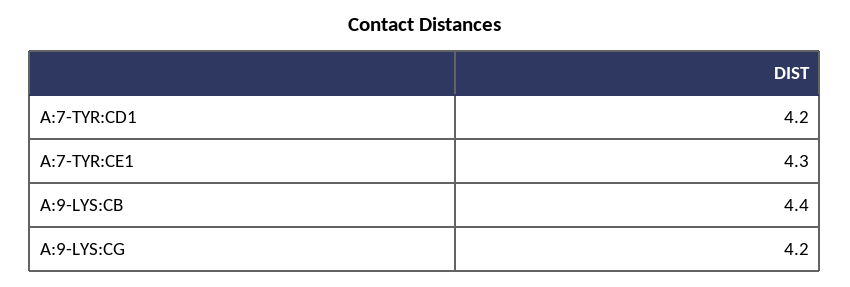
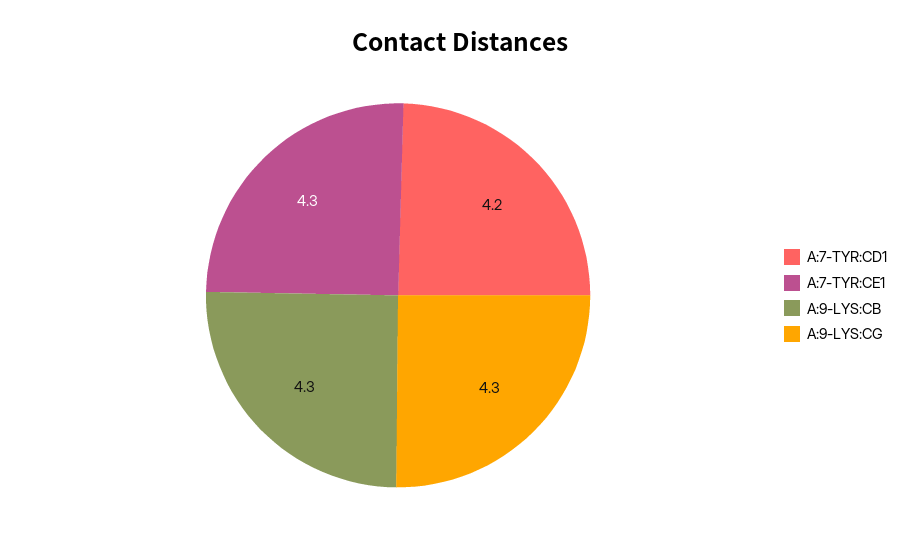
A:9-LYS:CB: 4.4 -> 4.3
A:9-LYS:CG: 4.2 -> 4.3

